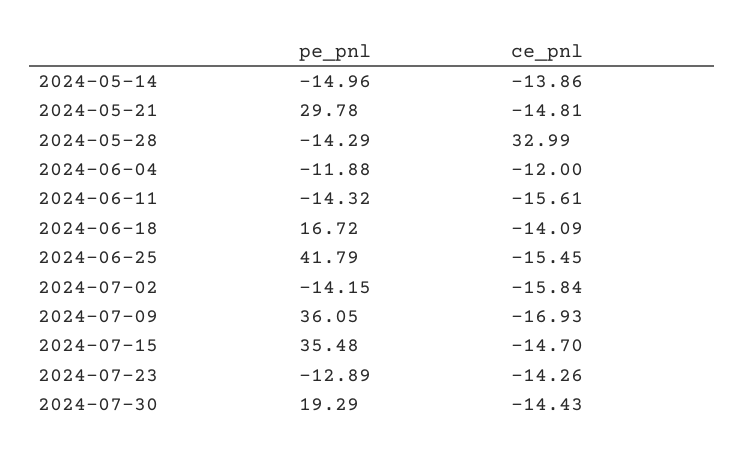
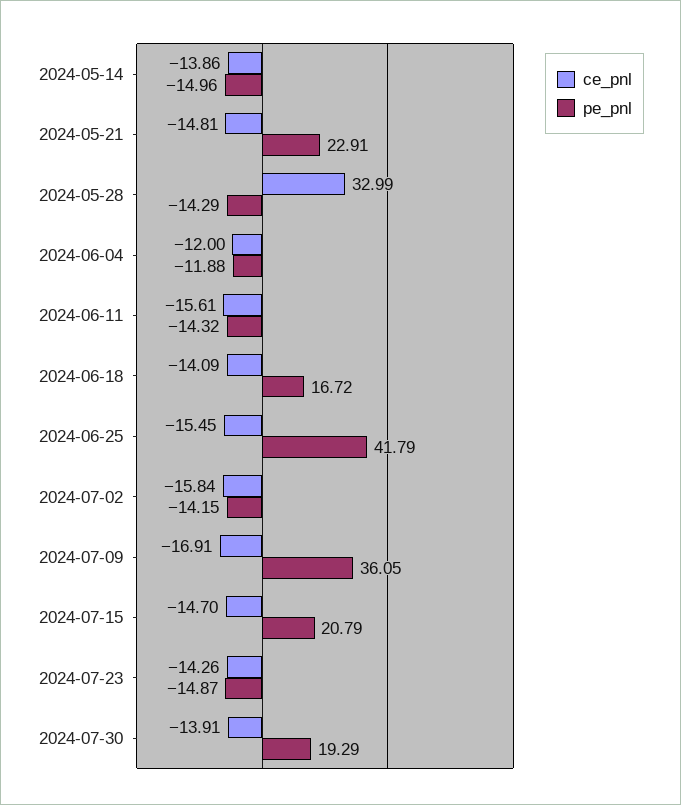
pe_pnl, 2024-05-21: 29.78 -> 22.91
ce_pnl, 2024-07-09: -16.93 -> -16.91
pe_pnl, 2024-07-15: 35.48 -> 20.79
pe_pnl, 2024-07-23: -12.89 -> -14.87
ce_pnl, 2024-07-30: -14.43 -> -13.91

